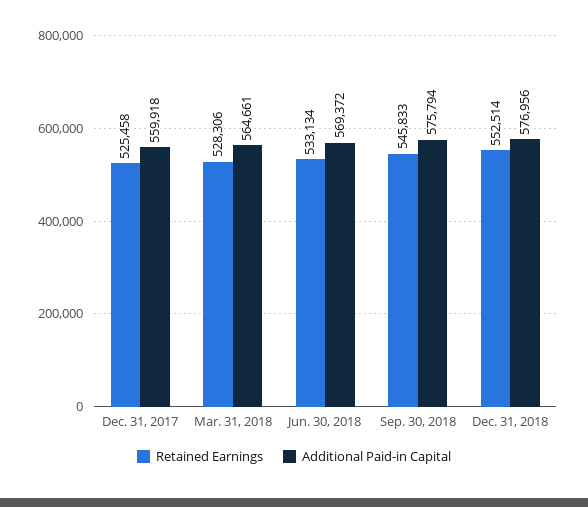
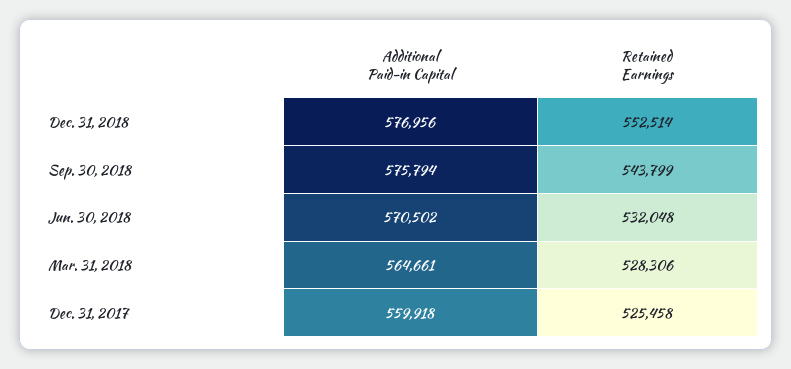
Retained Earnings, Jun. 30, 2018: 533134 -> 532048
Additional Paid-in Capital, Jun. 30, 2018: 569372 -> 570502
Retained Earnings, Sep. 30, 2018: 545833 -> 543799

